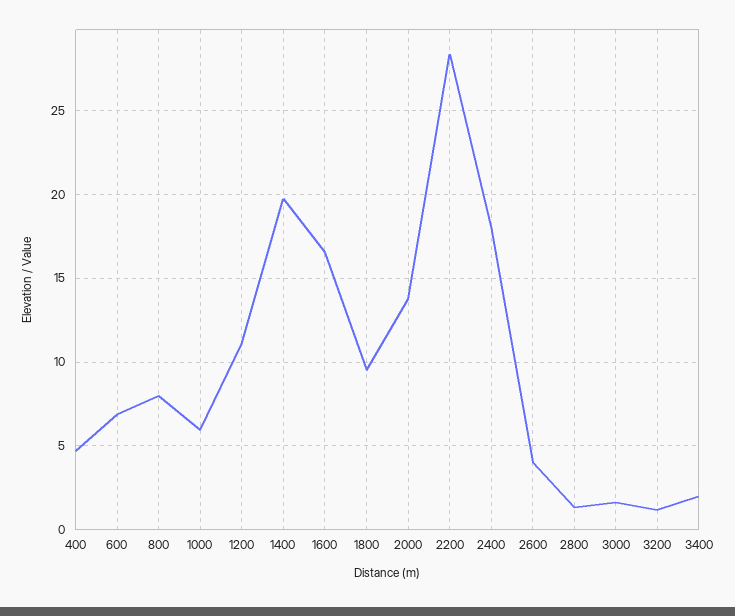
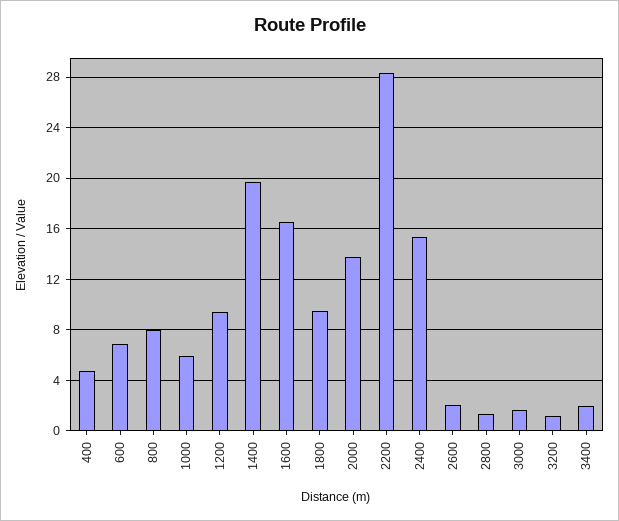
1200: 11 -> 9.5
2400: 18 -> 15.5
2600: 4 -> 2

